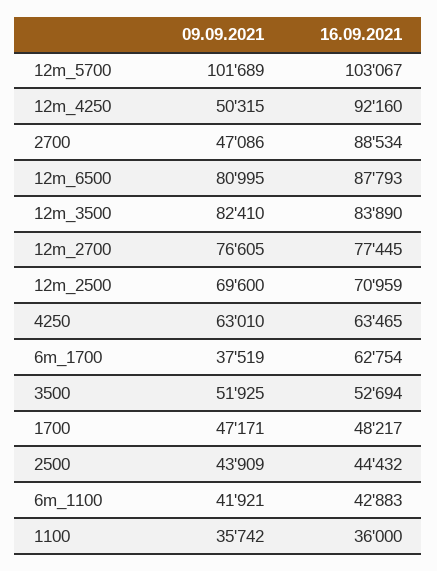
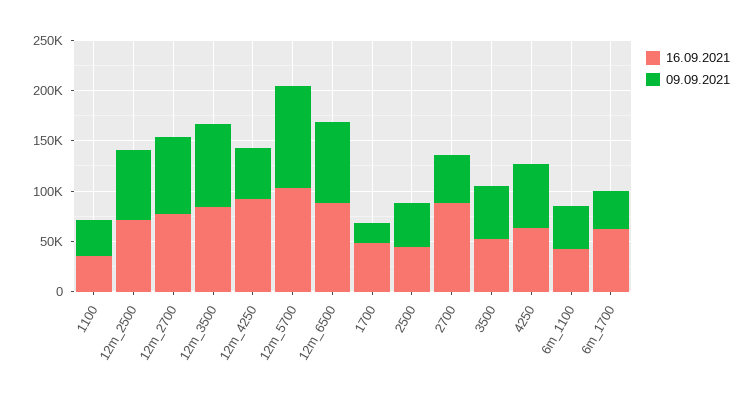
09.09.2021, 1700: 47171 -> 20000

